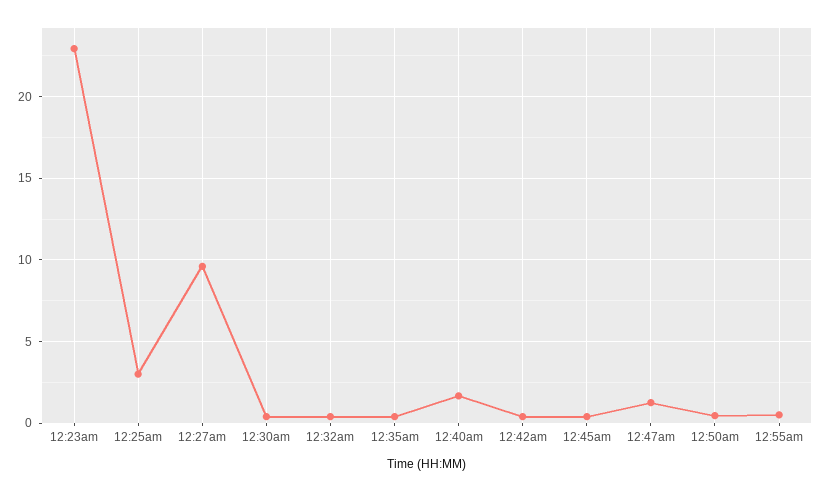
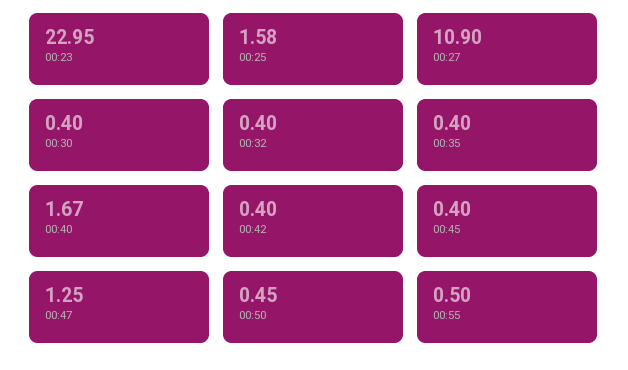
12:25am: 3 -> 1.58
12:27am: 9.5 -> 10.9

